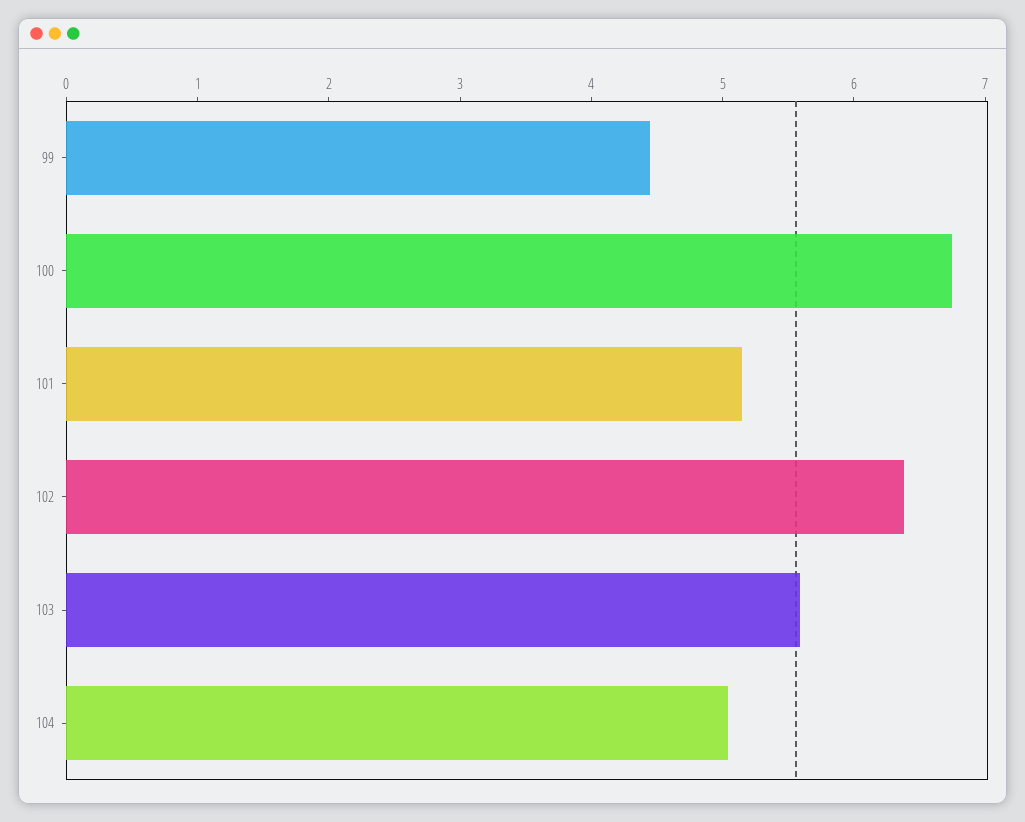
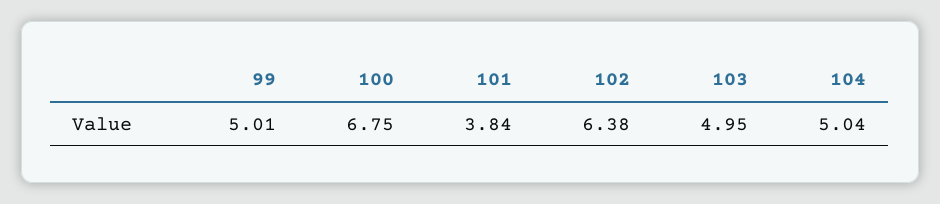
99: 4.4 -> 5.01
101: 5.2 -> 3.84
103: 5.6 -> 4.95

